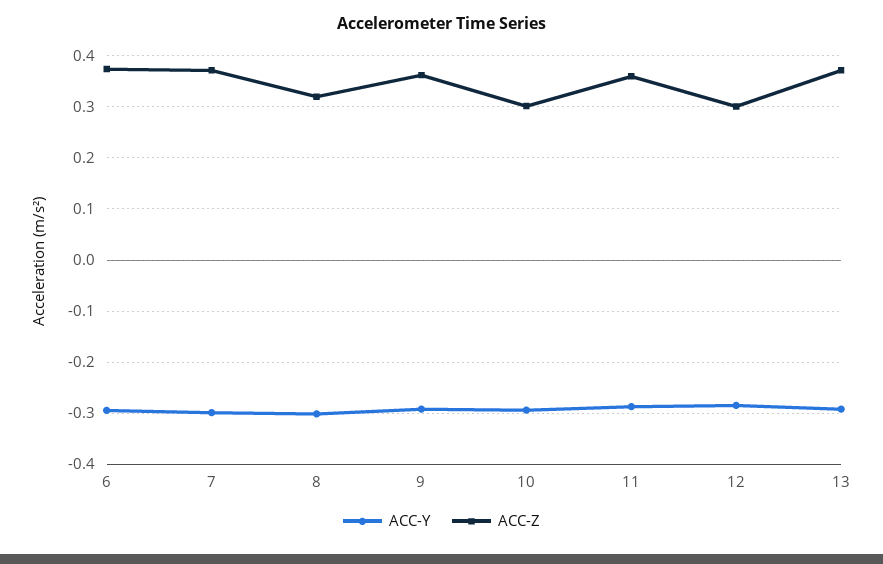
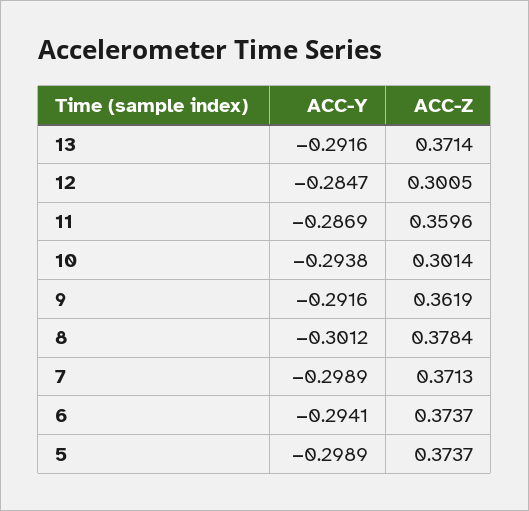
ACC-Z, 8: 0.32 -> 0.3784
ACC-Y, 5: none -> -0.2989
ACC-Z, 5: none -> 0.3737

